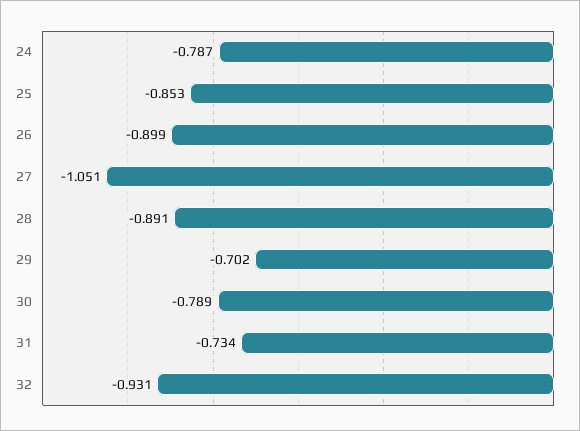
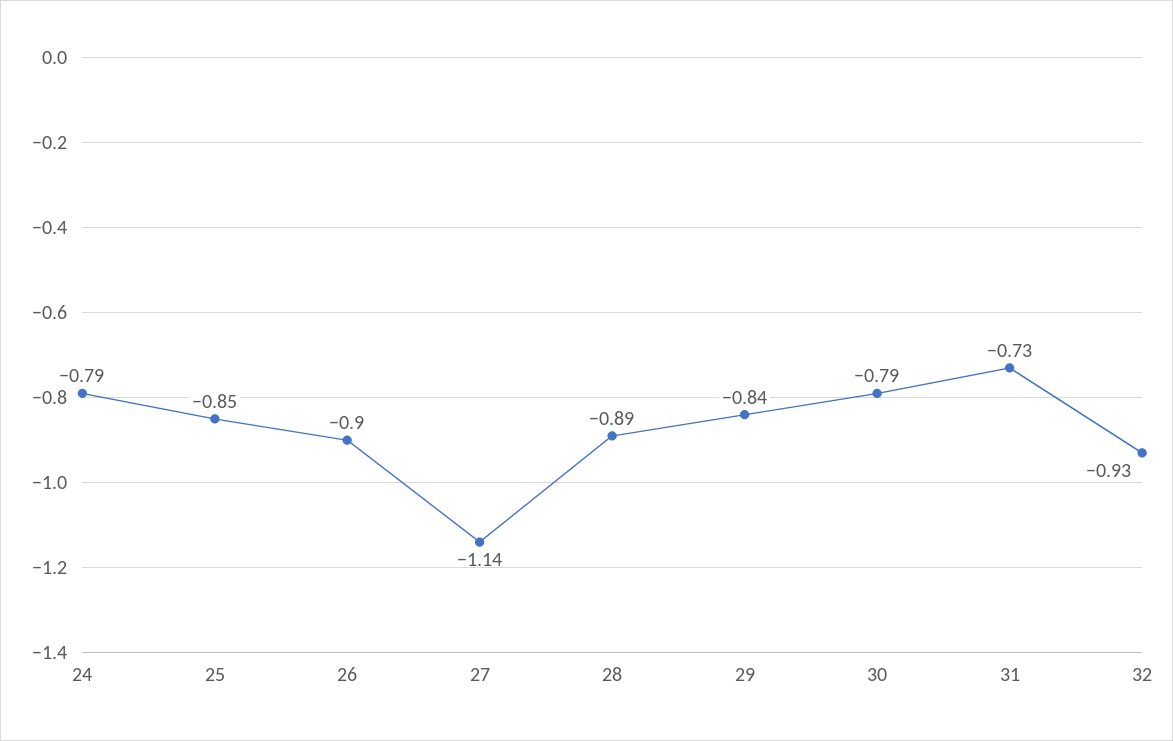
27: -1.051 -> -1.14
29: -0.702 -> -0.84

